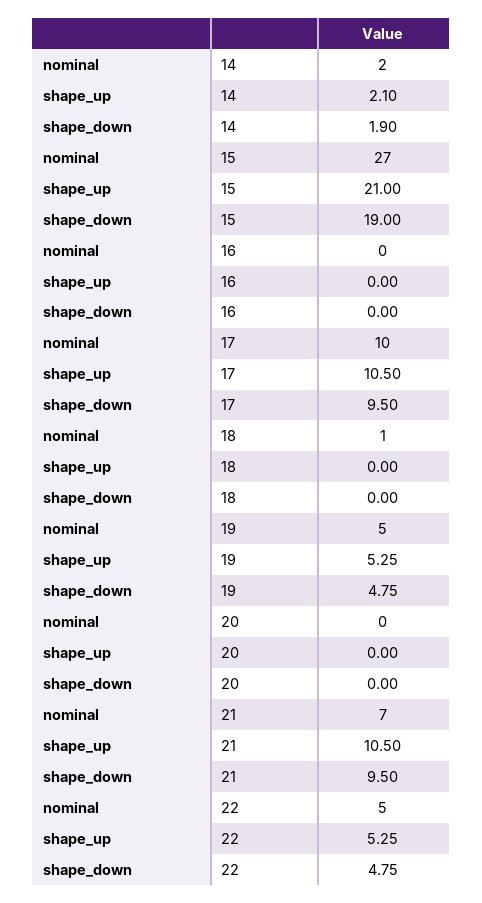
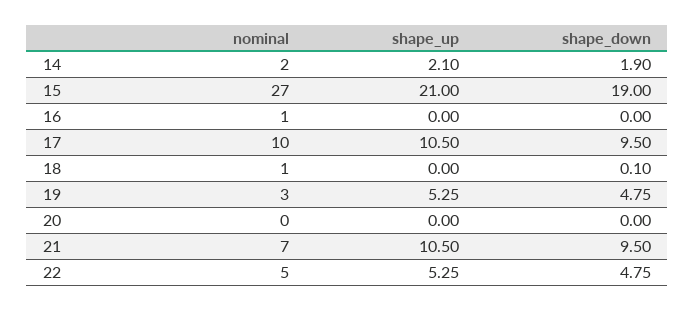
nominal, 16: 0 -> 1
shape_down, 18: 0 -> 0.1
nominal, 19: 5 -> 3

